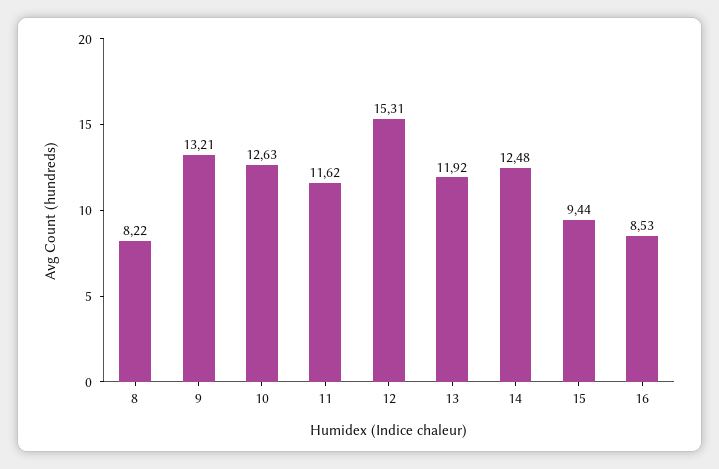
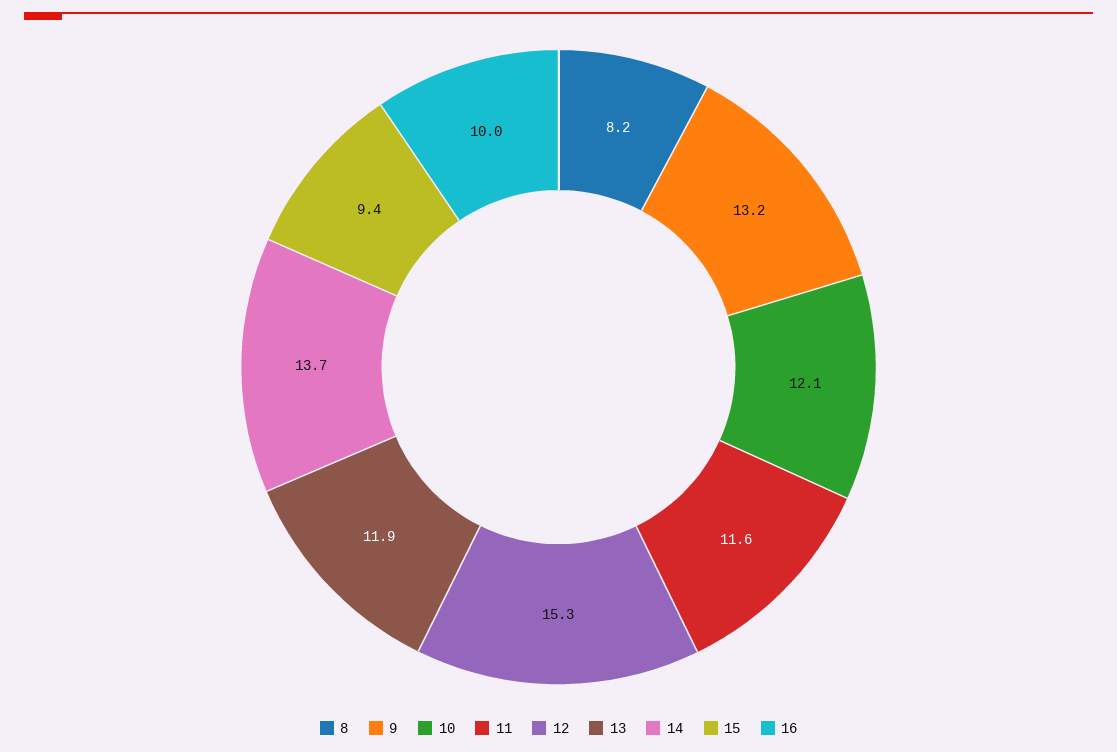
10: 12.63 -> 12.1
14: 12.48 -> 13.7
16: 8.53 -> 10

